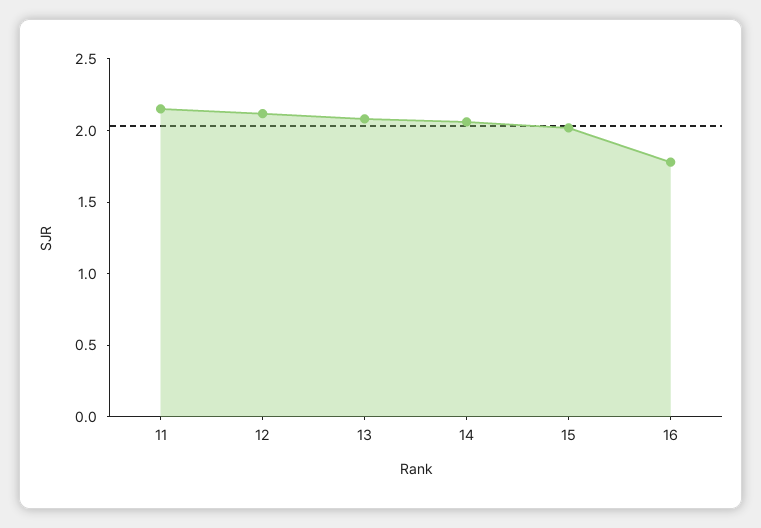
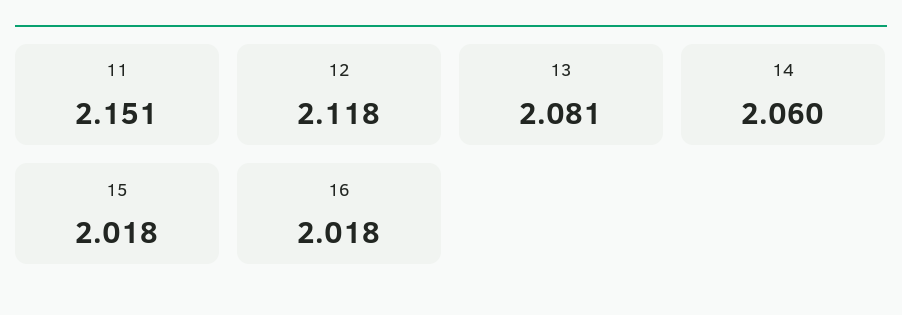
16: 1.8 -> 2.018

